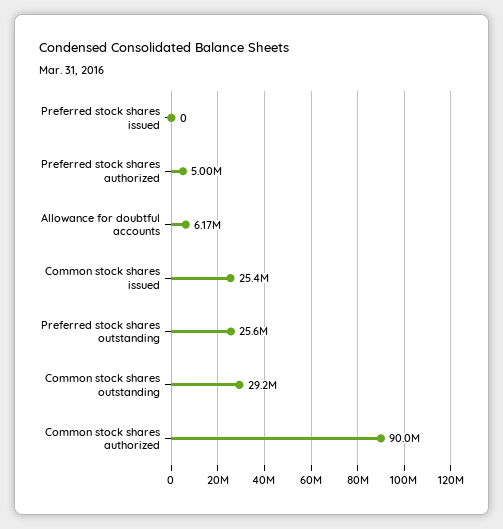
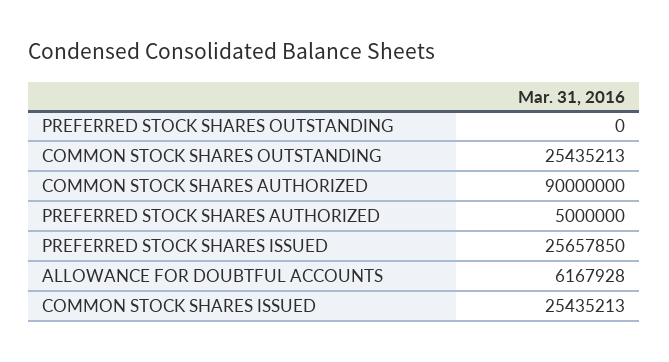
Preferred stock shares issued: 0 -> 25657850
Preferred stock shares outstanding: 25600000 -> 0
Common stock shares outstanding: 29200000 -> 25435213

